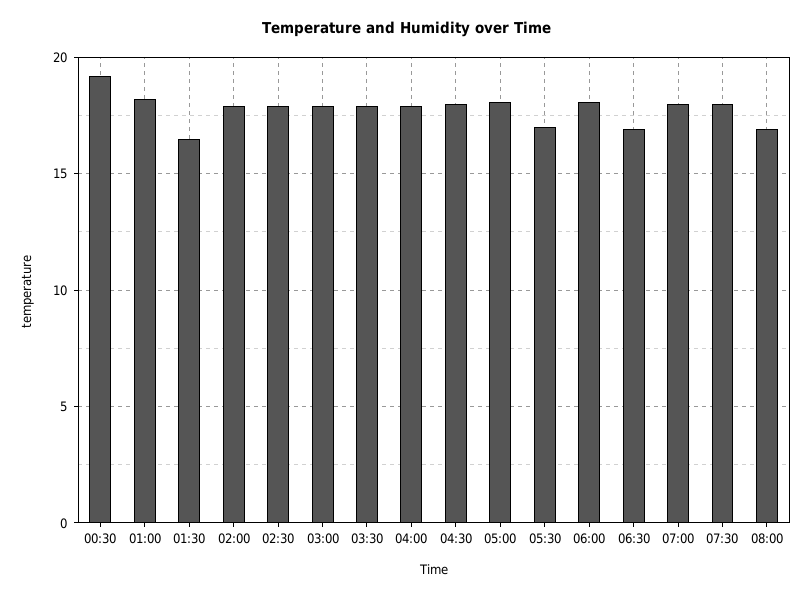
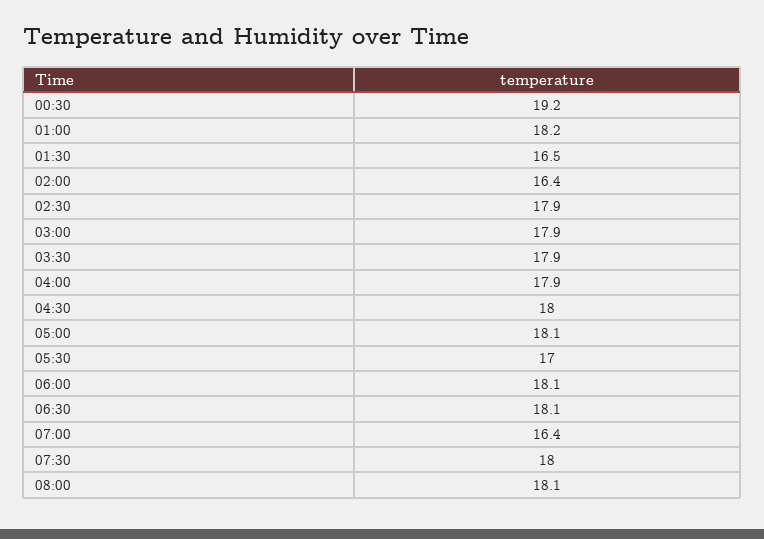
02:00: 18 -> 16.4
06:30: 17 -> 18.1
07:00: 18 -> 16.4
08:00: 17 -> 18.1

